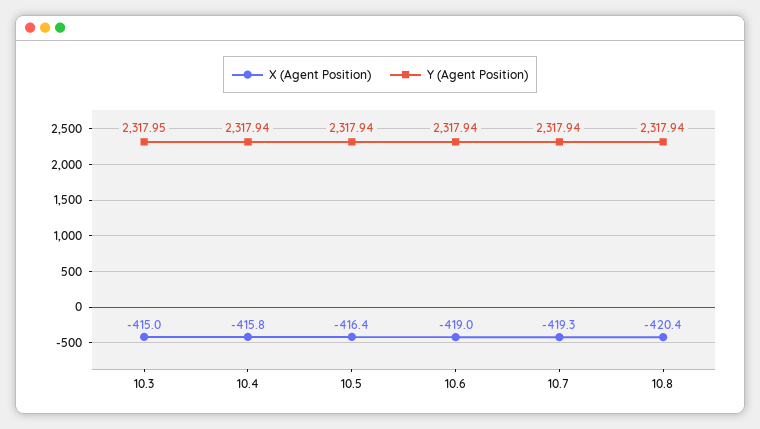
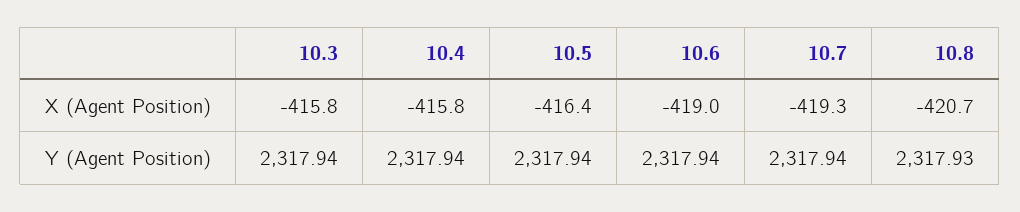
X (Agent Position), 10.3: -415 -> -415.8
Y (Agent Position), 10.3: 2317.95 -> 2317.94
X (Agent Position), 10.8: -420.4 -> -420.7
Y (Agent Position), 10.8: 2317.94 -> 2317.93

